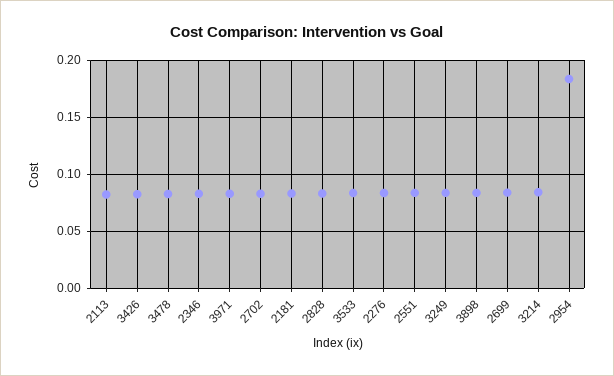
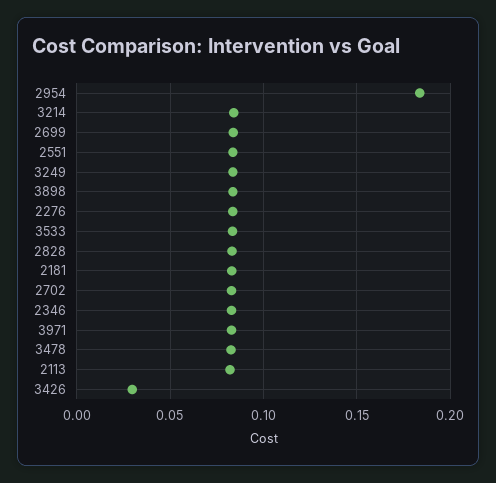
3426: 0.08 -> 0.03

